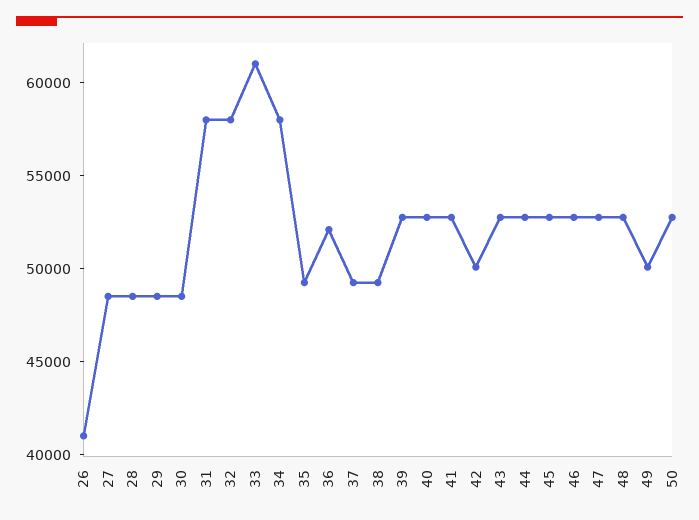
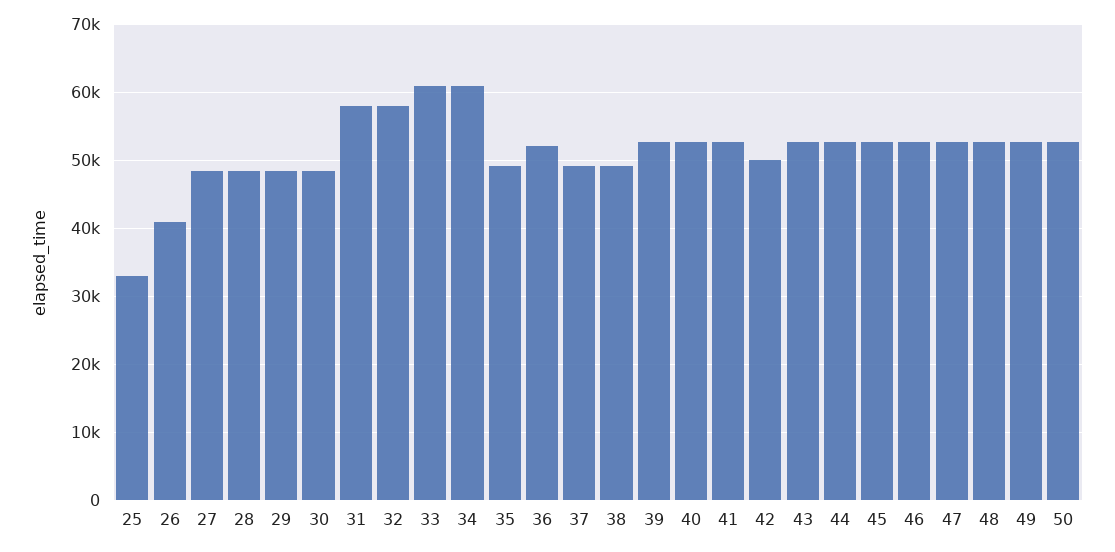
34: 58000 -> 61000
49: 50000 -> 53000
25: none -> 33000

